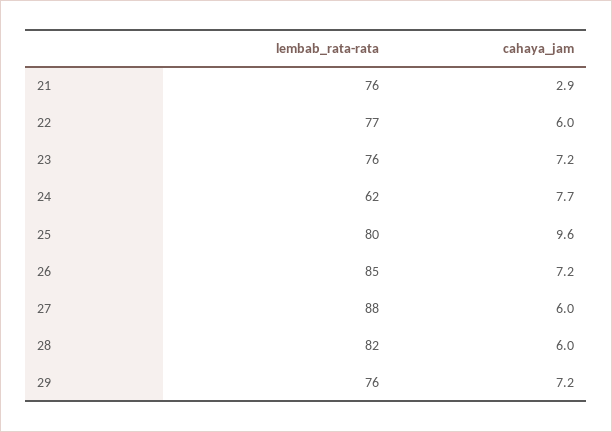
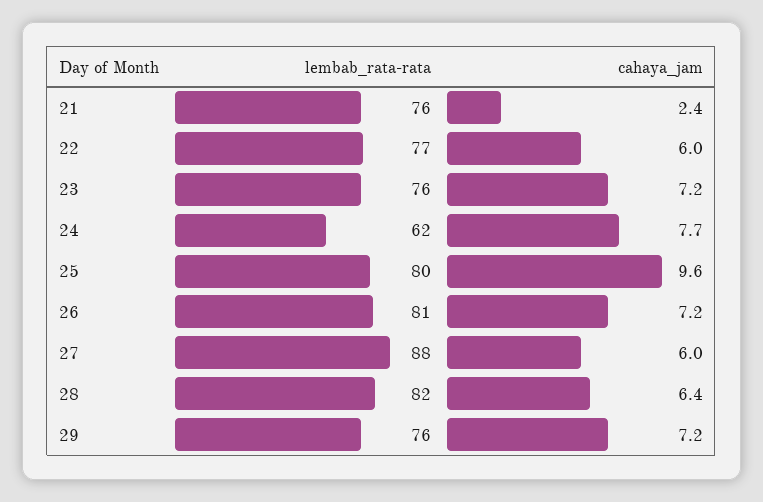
cahaya_jam, 21: 2.9 -> 2.4
lembab_rata-rata, 26: 85 -> 81
cahaya_jam, 28: 6 -> 6.4

